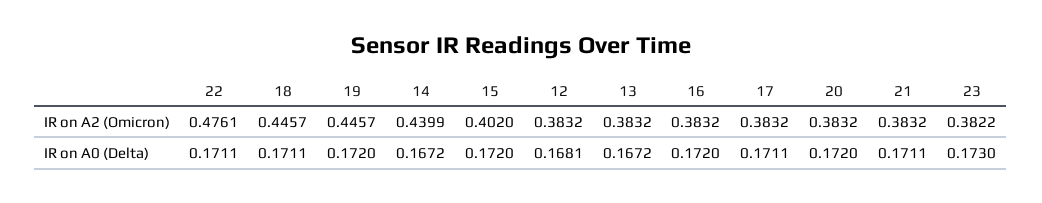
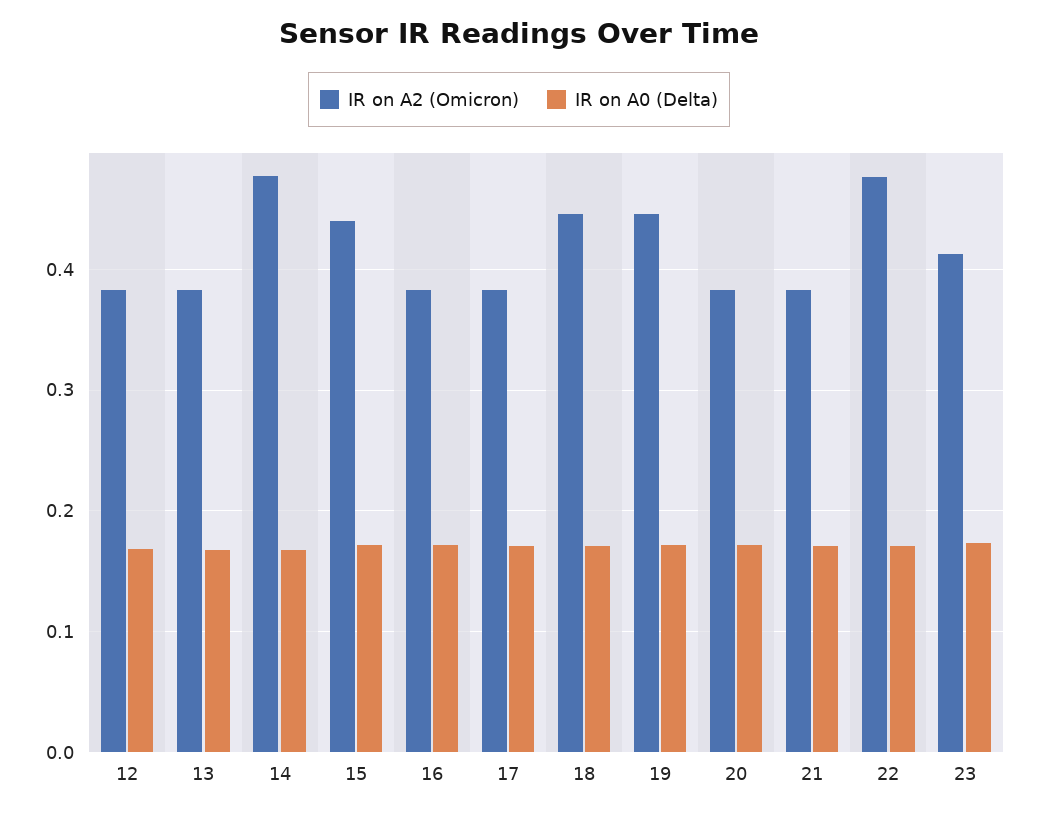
IR on A2 (Omicron), 14: 0.4399 -> 0.48
IR on A2 (Omicron), 15: 0.402 -> 0.44
IR on A2 (Omicron), 23: 0.3822 -> 0.41

